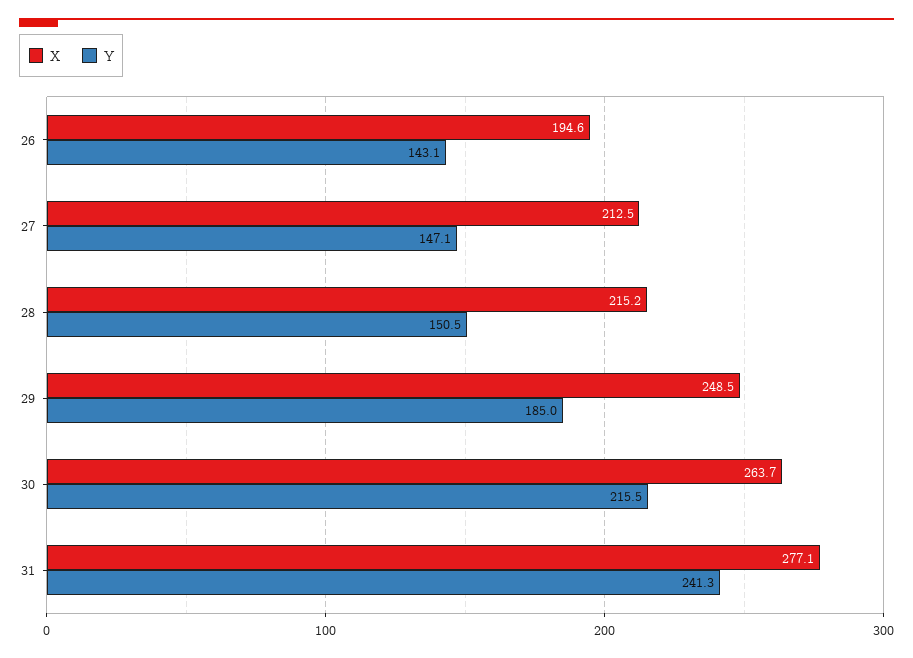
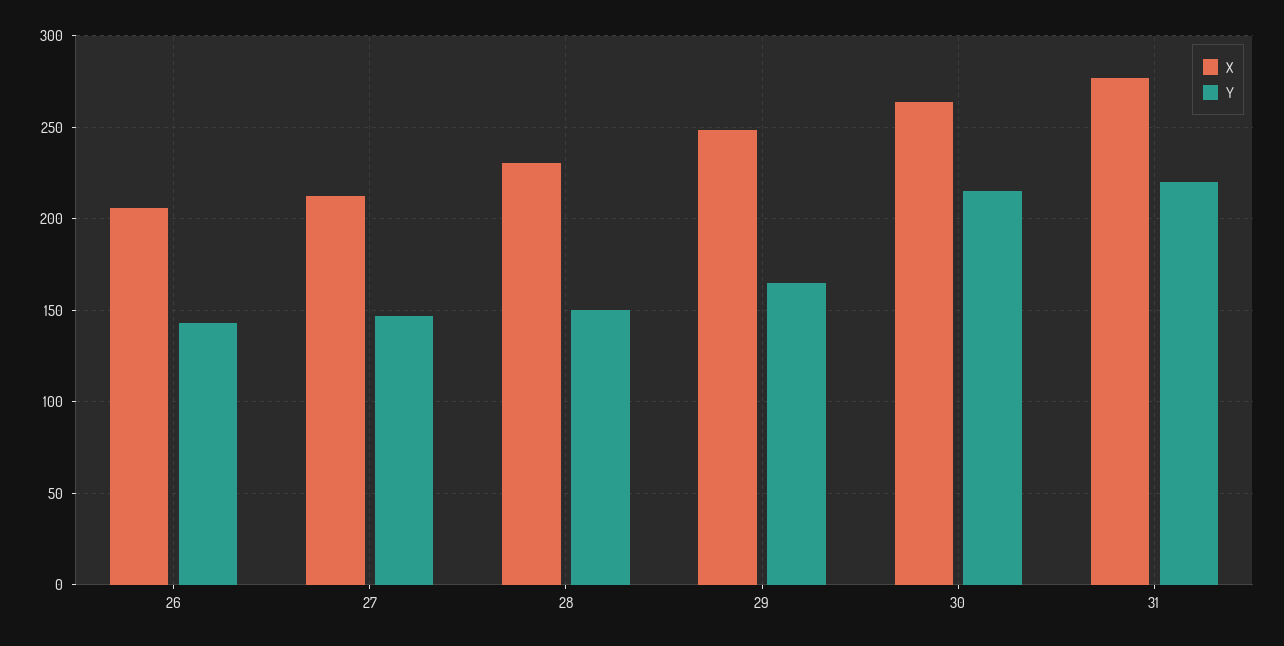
X, 26: 194.6 -> 205
X, 28: 215.2 -> 230
Y, 29: 185 -> 165
Y, 31: 241.3 -> 220

